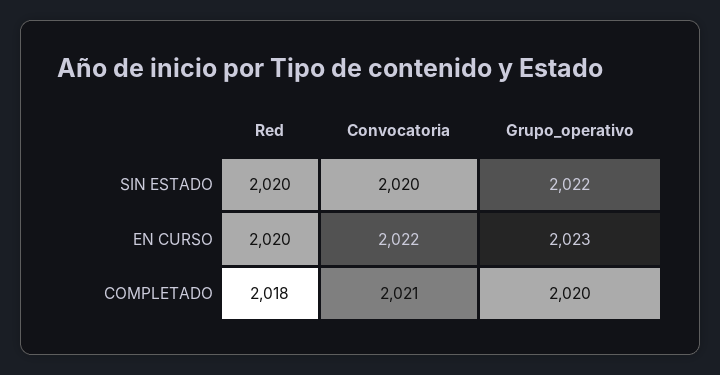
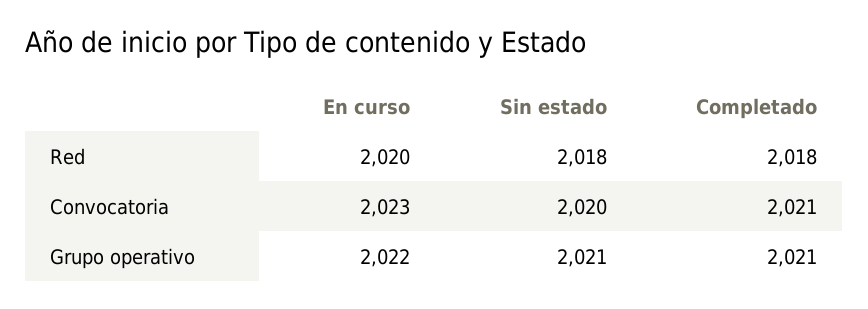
Red, SIN ESTADO: 2020 -> 2018
Grupo_operativo, SIN ESTADO: 2022 -> 2021
Convocatoria, EN CURSO: 2022 -> 2023
Grupo_operativo, EN CURSO: 2023 -> 2022
Grupo_operativo, COMPLETADO: 2020 -> 2021

